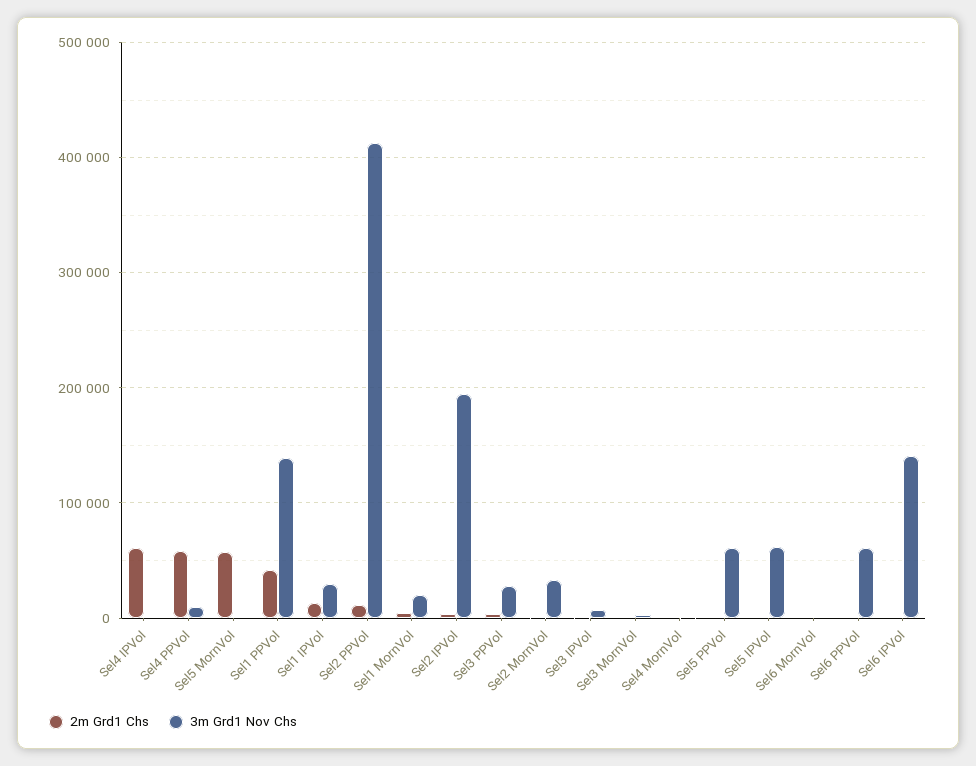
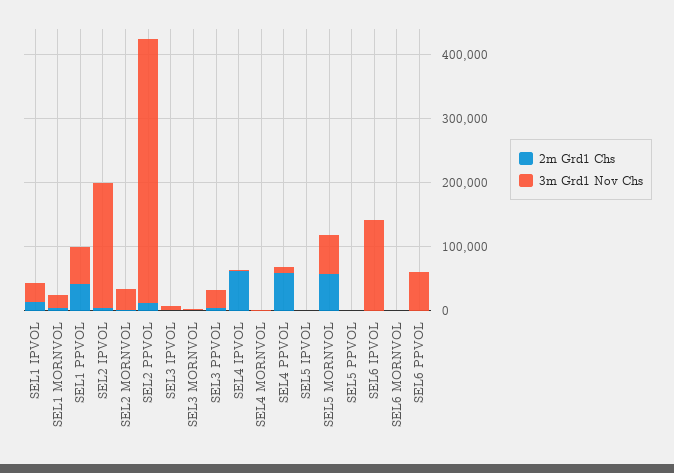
3m Grd1 Nov Chs, Sel5 MornVol: 0 -> 60000
3m Grd1 Nov Chs, Sel1 PPVol: 140000 -> 60000
3m Grd1 Nov Chs, Sel5 PPVol: 60000 -> 0
3m Grd1 Nov Chs, Sel5 IPVol: 60000 -> 0

